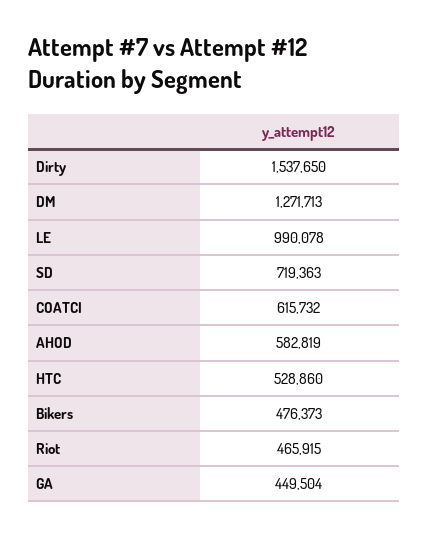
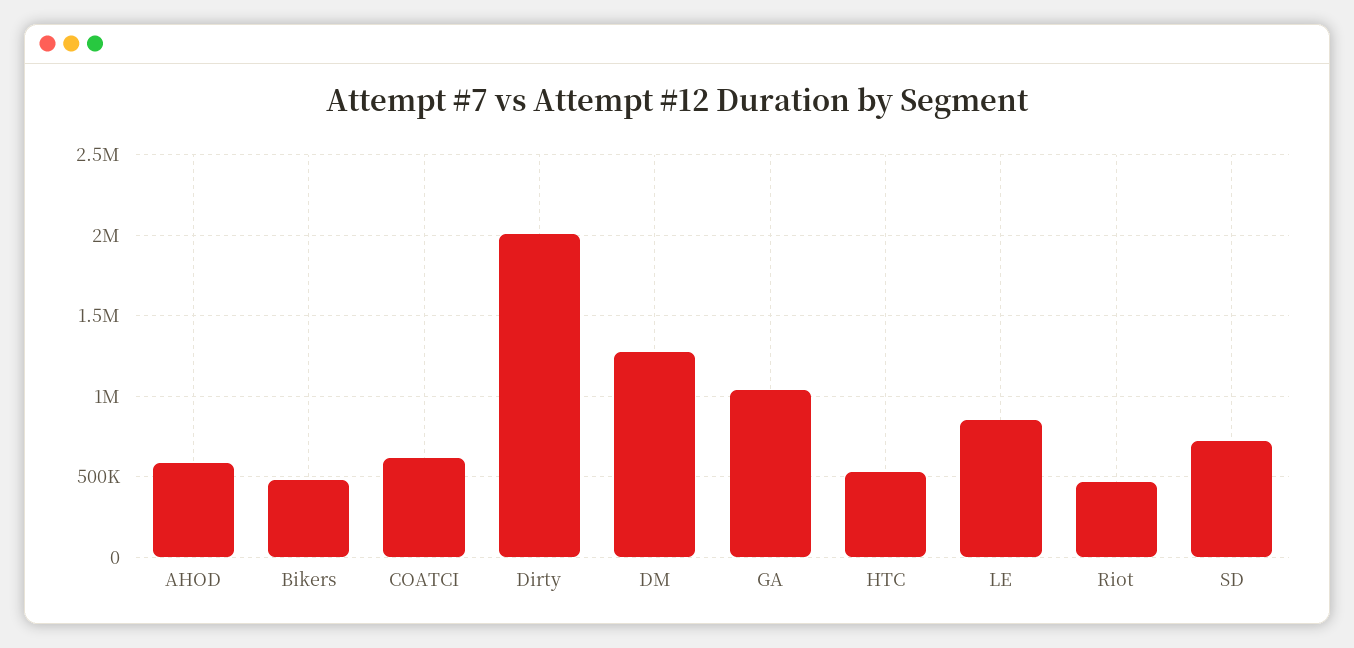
Dirty: 1537650 -> 2000000
LE: 990078 -> 850000
GA: 449504 -> 1050000

